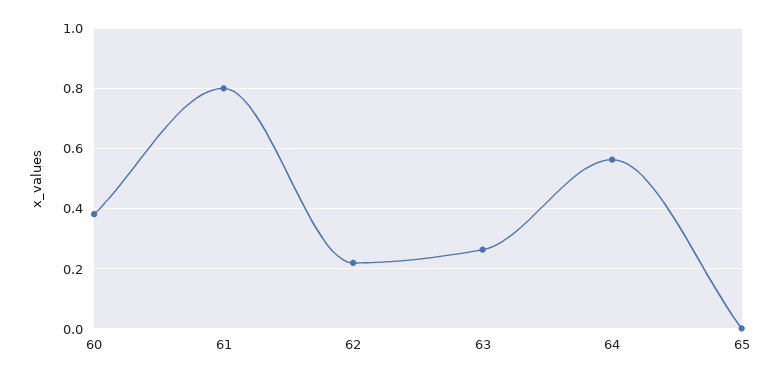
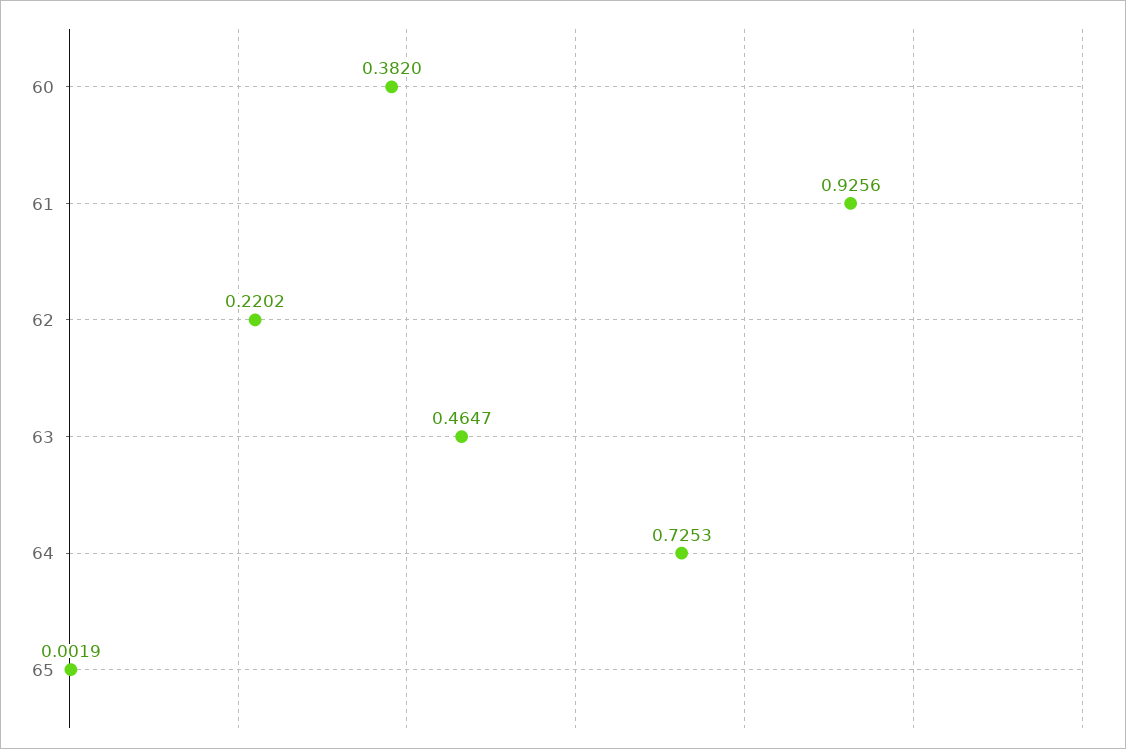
61: 0.8 -> 0.9256
63: 0.26 -> 0.4647
64: 0.56 -> 0.7253

